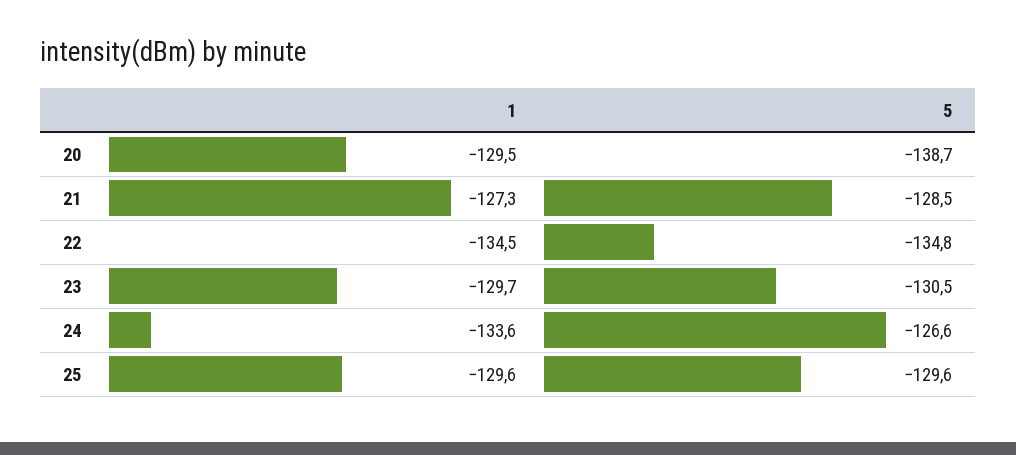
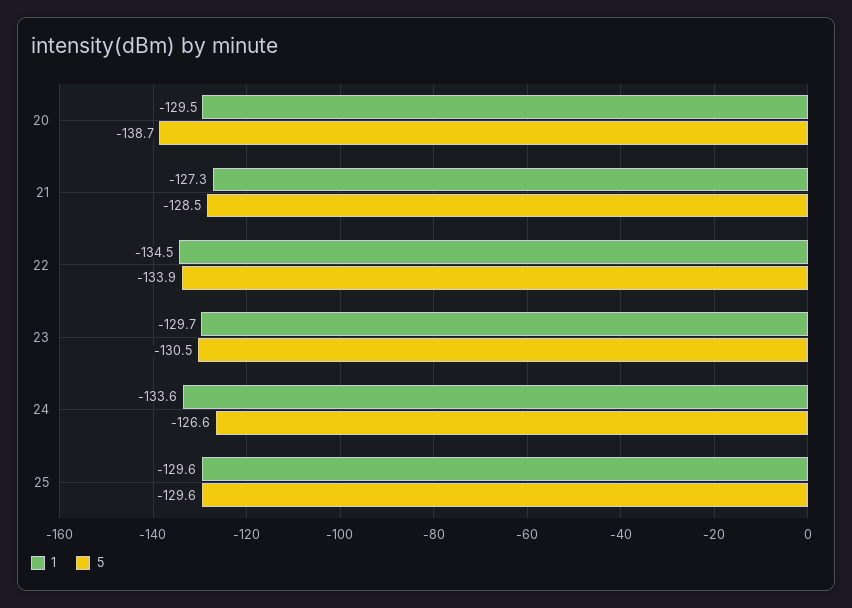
5, 22: -134.8 -> -133.9

